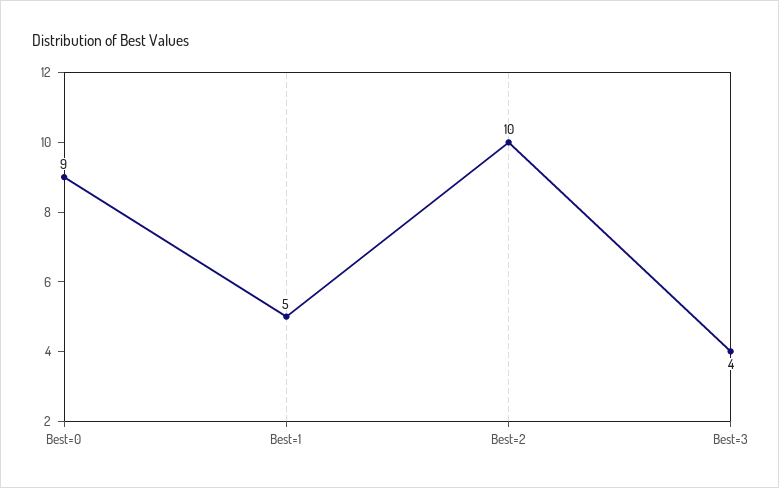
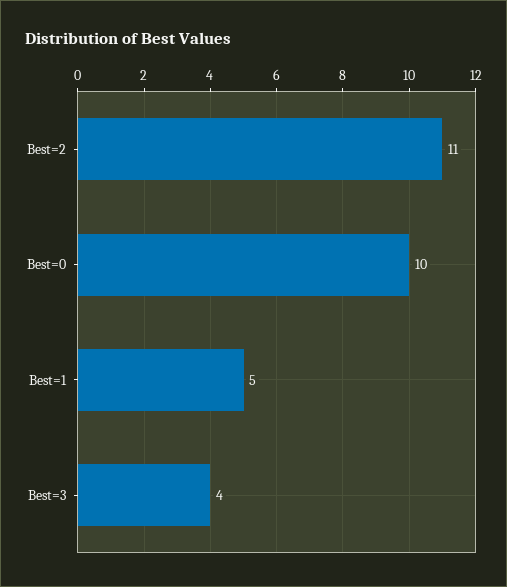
Best=0: 9 -> 10
Best=2: 10 -> 11

